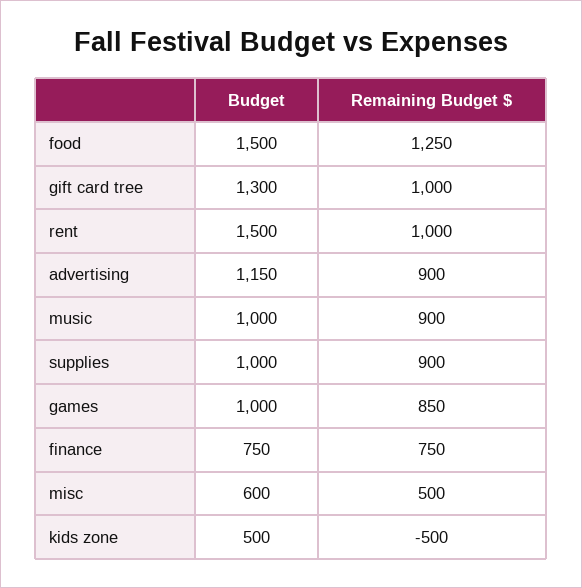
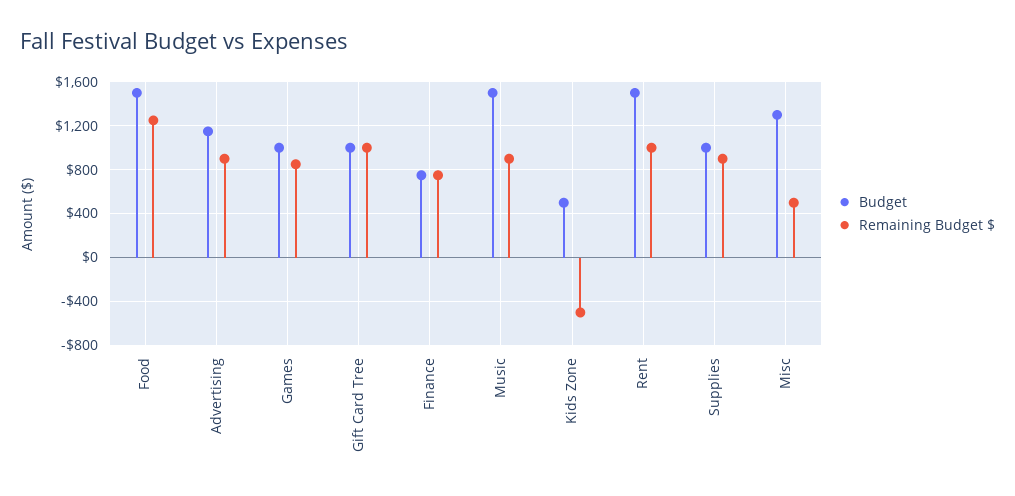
Budget, gift card tree: 1300 -> 1000
Budget, music: 1000 -> 1500
Budget, misc: 600 -> 1300

